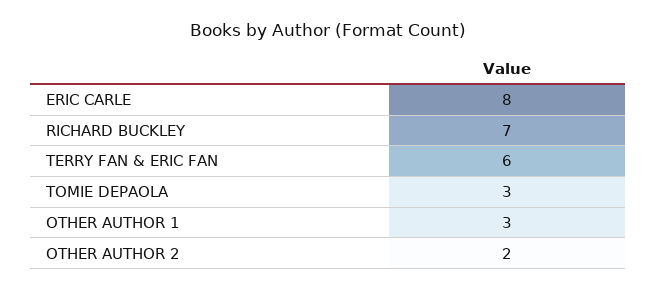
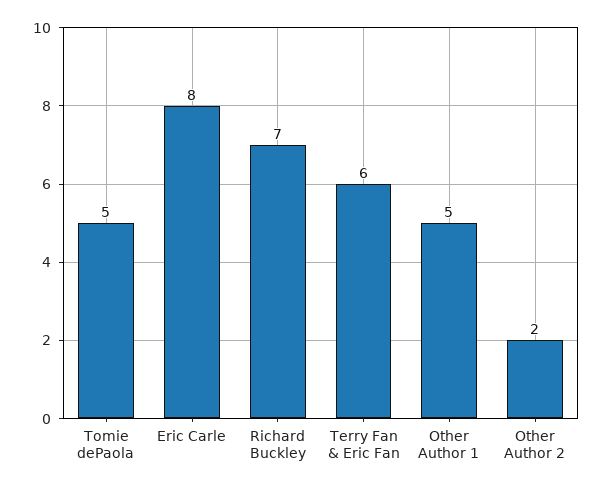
TOMIE DEPAOLA: 3 -> 5
OTHER AUTHOR 1: 3 -> 5

